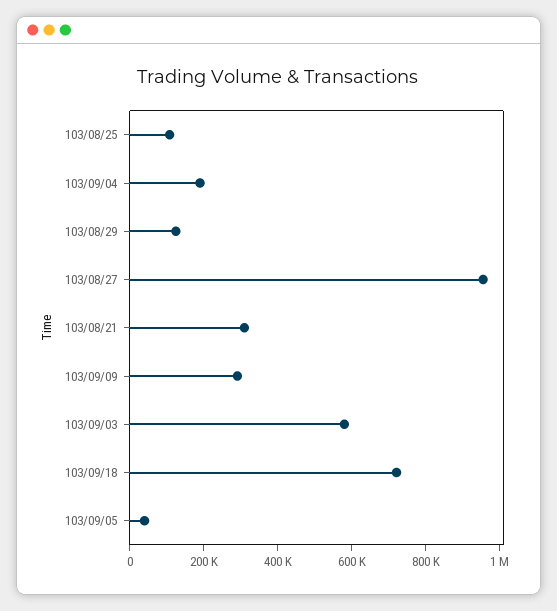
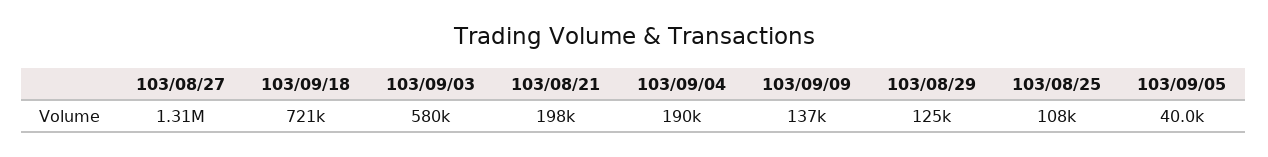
103/08/27: 950000 -> 1310000
103/08/21: 300000 -> 198000
103/09/09: 300000 -> 137000

